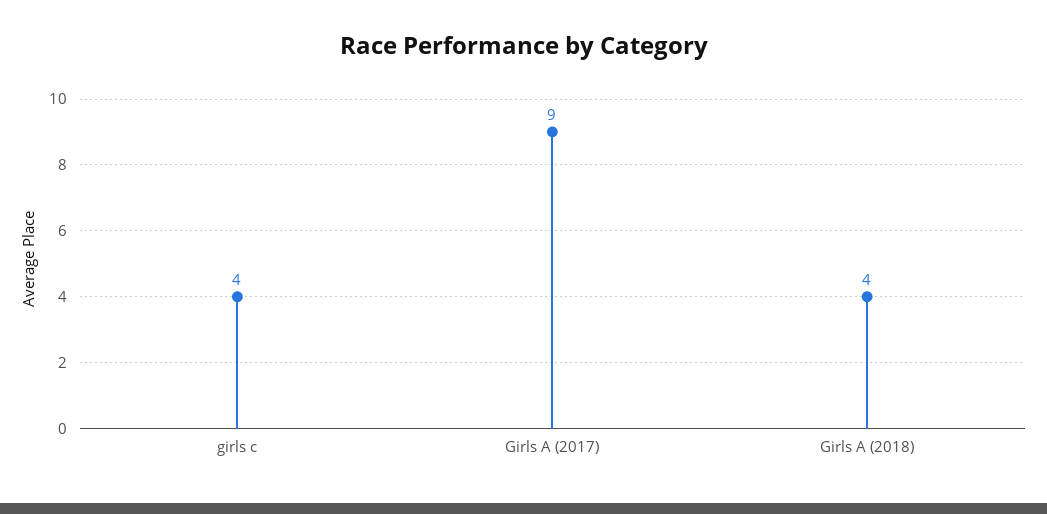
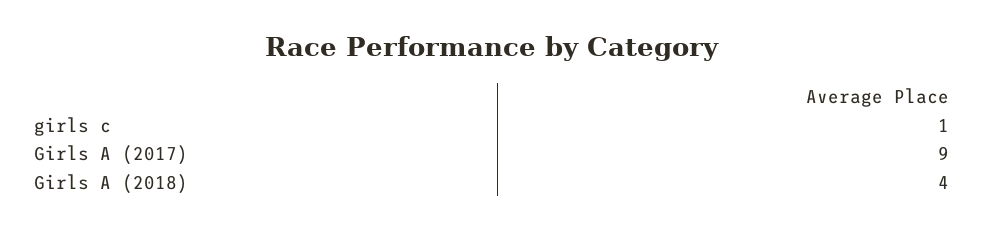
girls c: 4 -> 1

